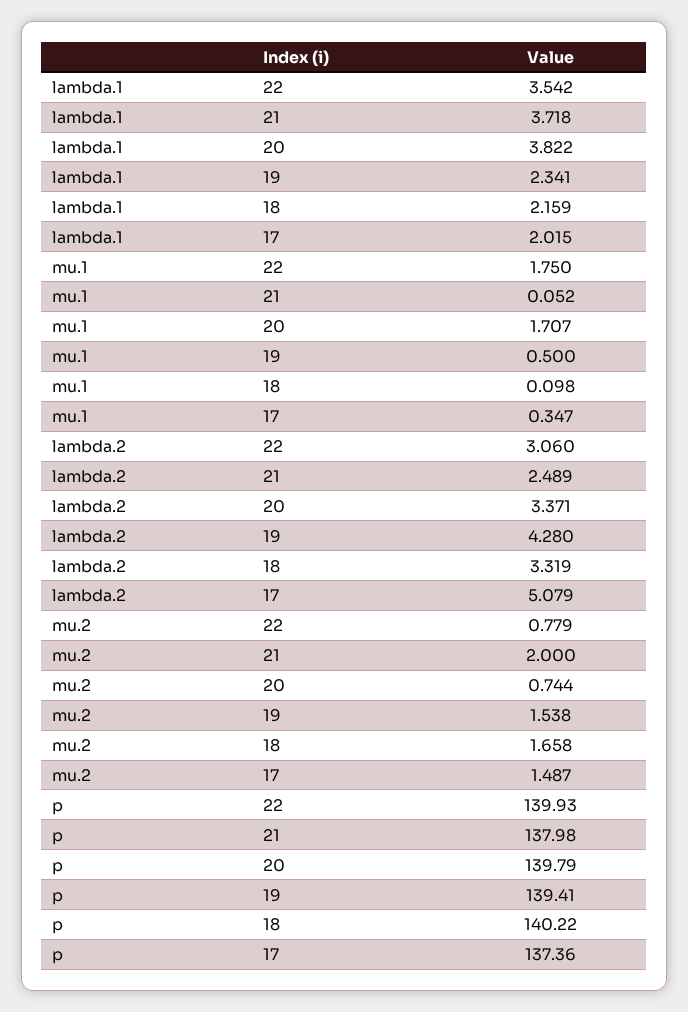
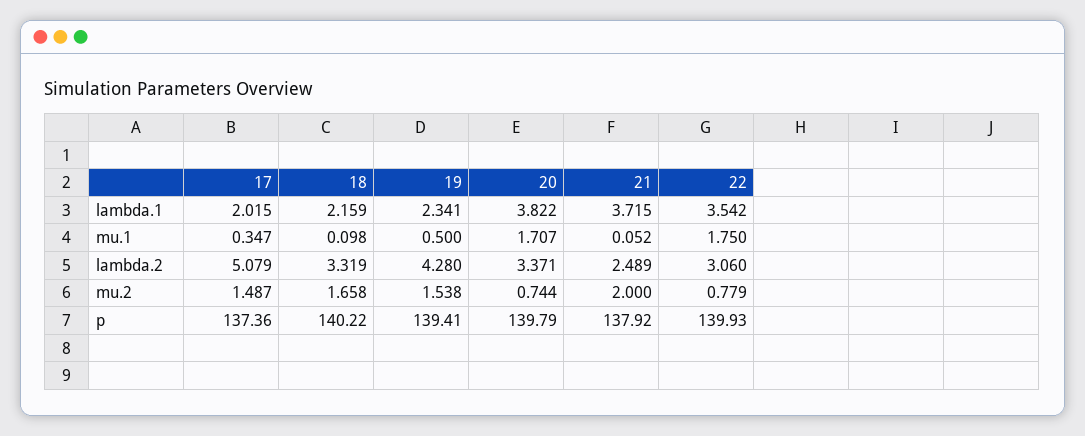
lambda.1, 21: 3.718 -> 3.715
p, 21: 137.98 -> 137.92

